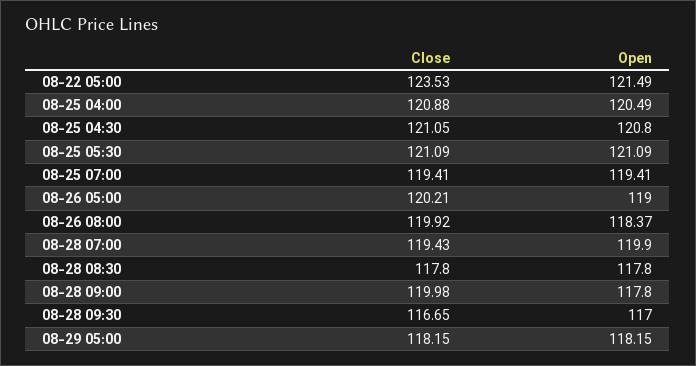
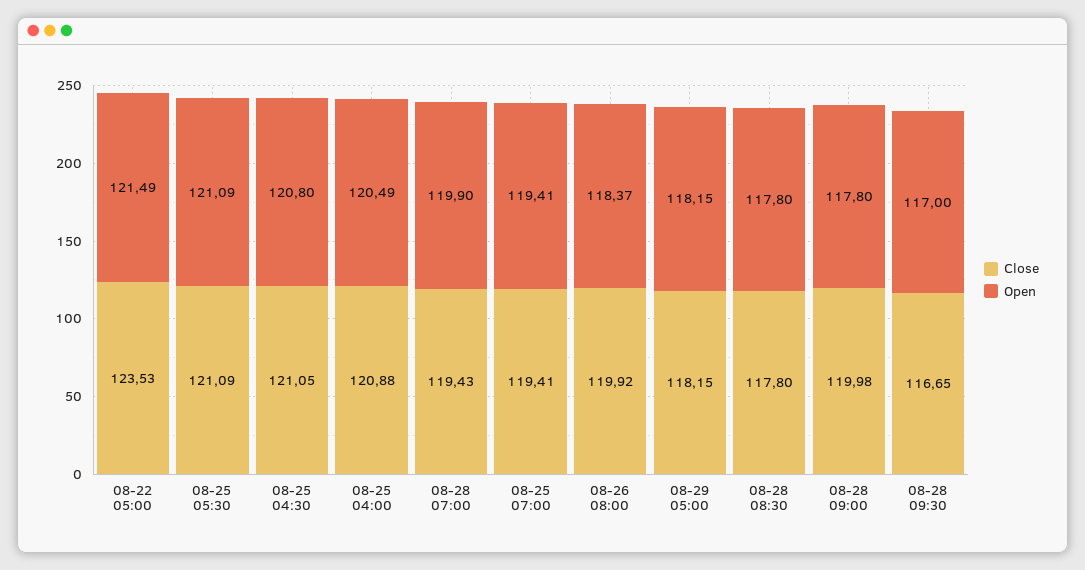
Close, 08-26 05:00: 120.21 -> none
Open, 08-26 05:00: 119 -> none

